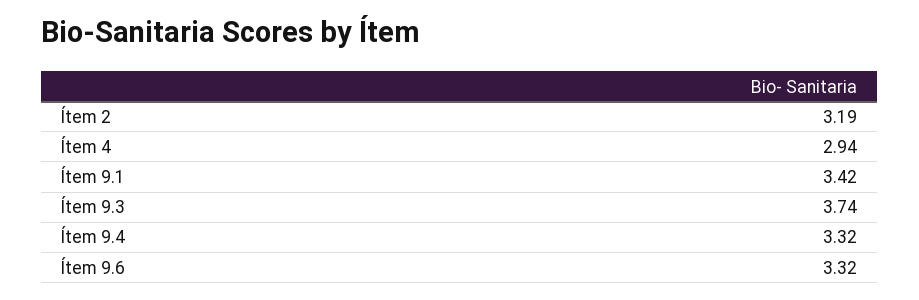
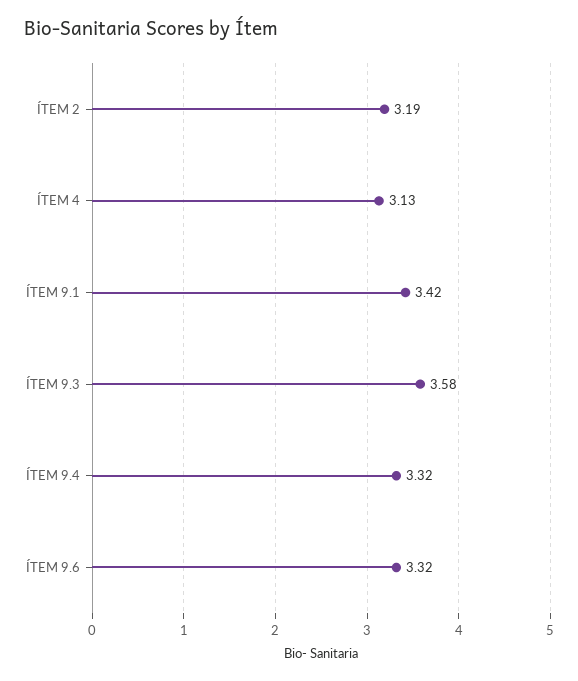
Ítem 4: 2.94 -> 3.13
Ítem 9.3: 3.74 -> 3.58

